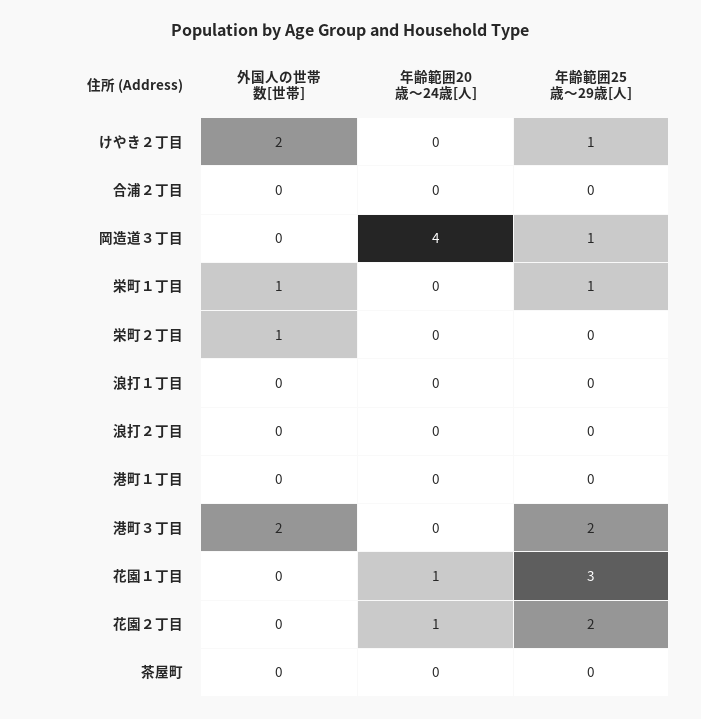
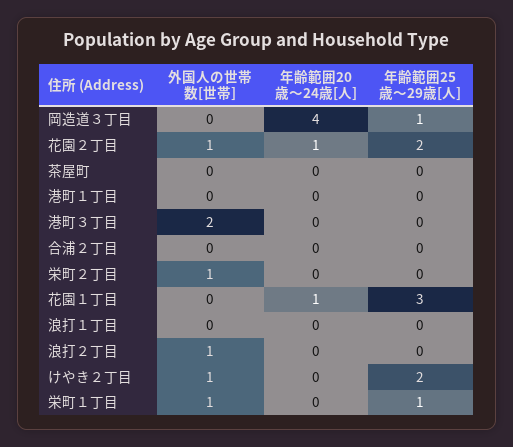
外国人の世帯数[世帯], けやき２丁目: 2 -> 1
年齢範囲25歳～29歳[人], けやき２丁目: 1 -> 2
外国人の世帯数[世帯], 浪打２丁目: 0 -> 1
年齢範囲25歳～29歳[人], 港町３丁目: 2 -> 0
外国人の世帯数[世帯], 花園２丁目: 0 -> 1

